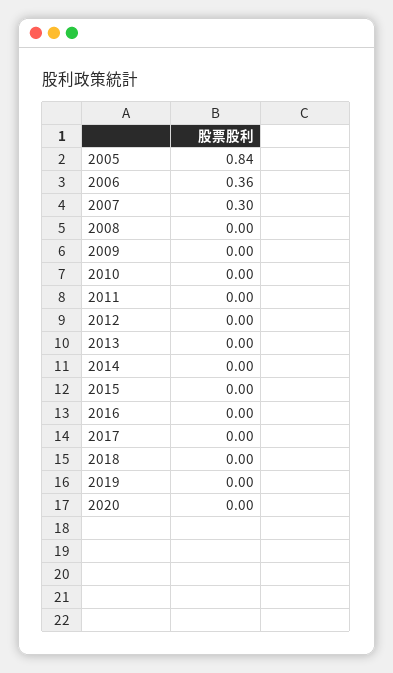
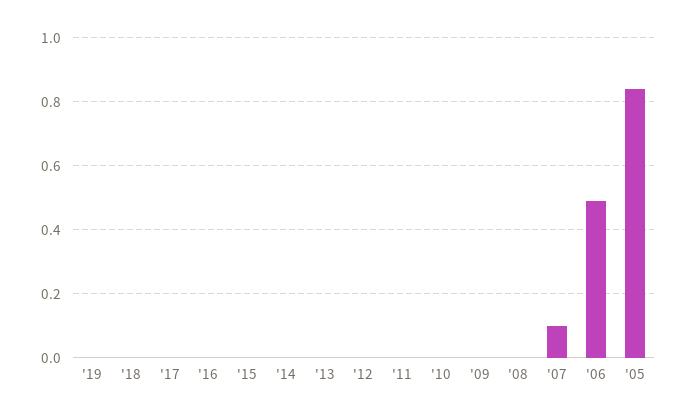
2006: 0.36 -> 0.5
2007: 0.3 -> 0.1
2020: 0 -> none

